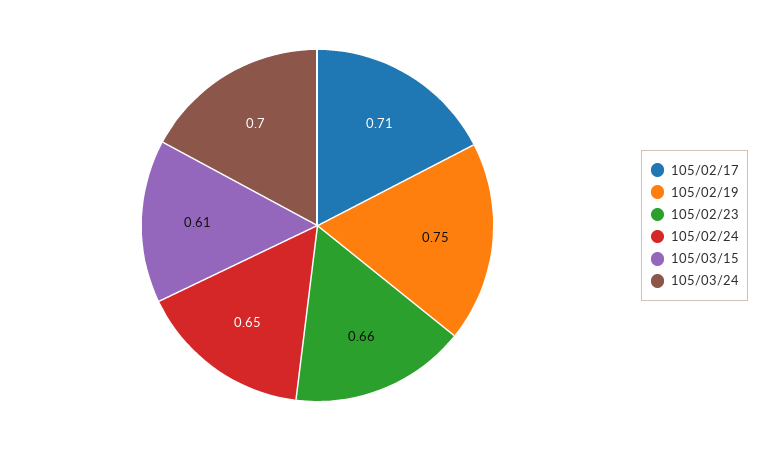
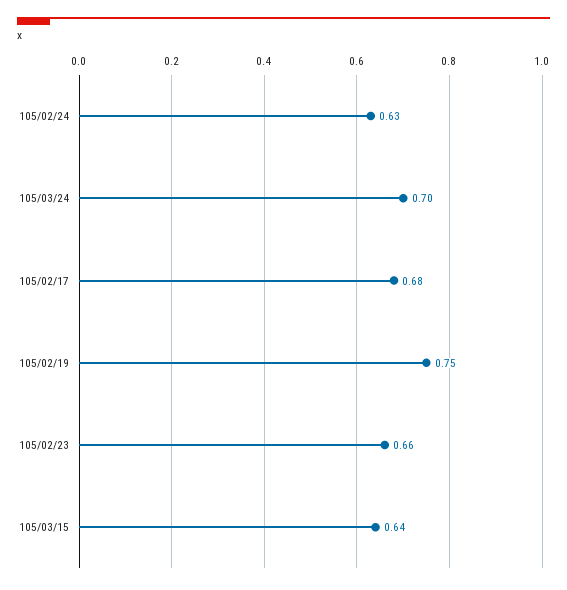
105/02/17: 0.71 -> 0.68
105/02/24: 0.65 -> 0.63
105/03/15: 0.61 -> 0.64

